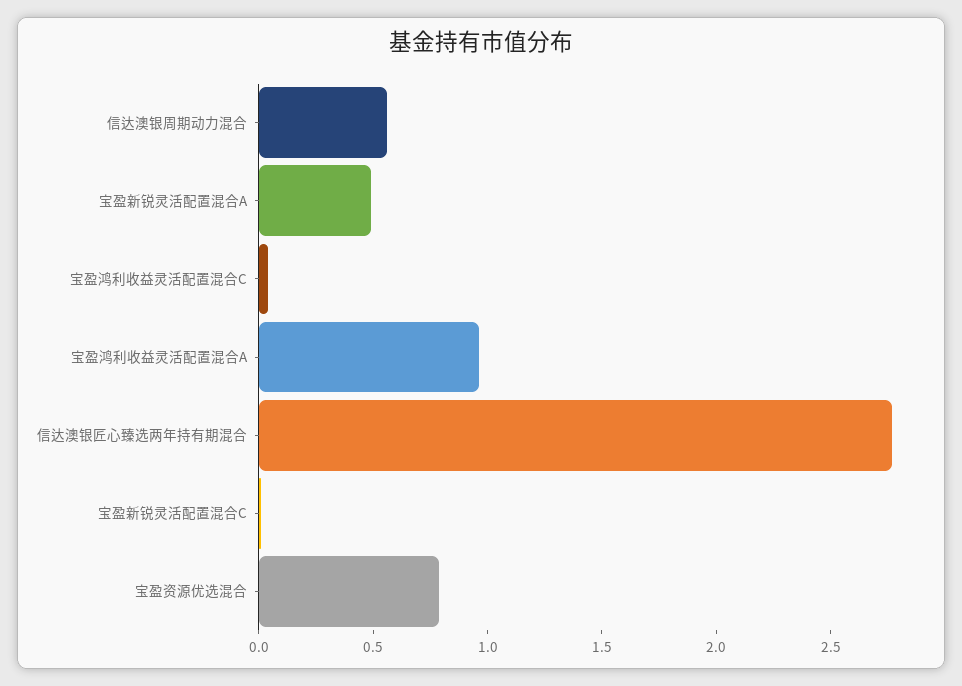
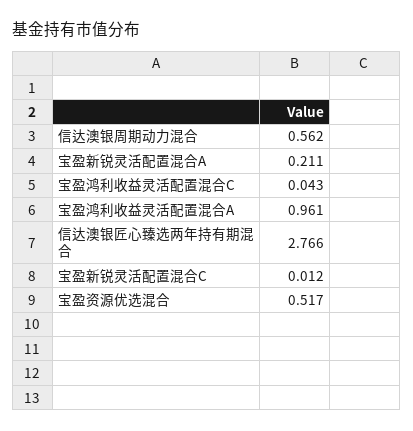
宝盈新锐灵活配置混合A: 0.5 -> 0.211
宝盈资源优选混合: 0.8 -> 0.517

